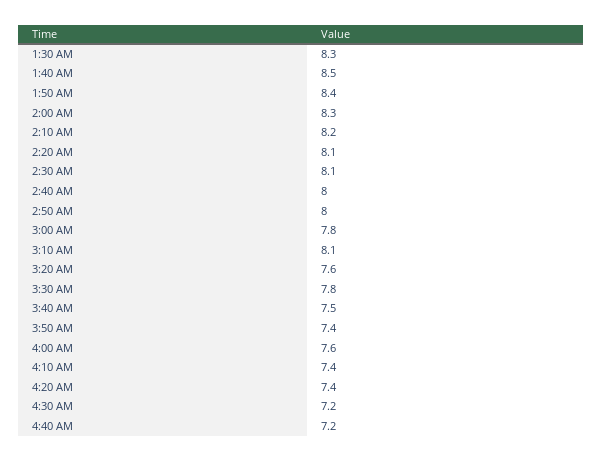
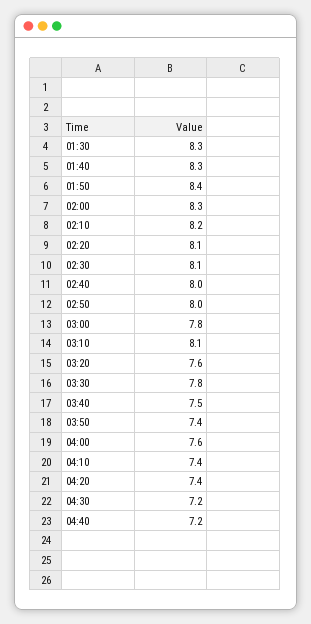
1:40 AM: 8.5 -> 8.3

